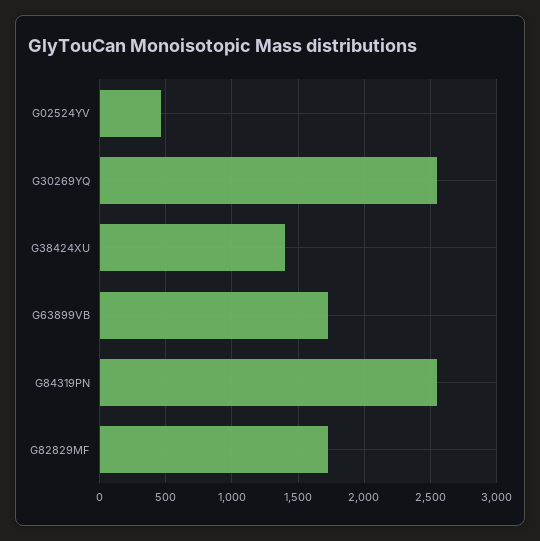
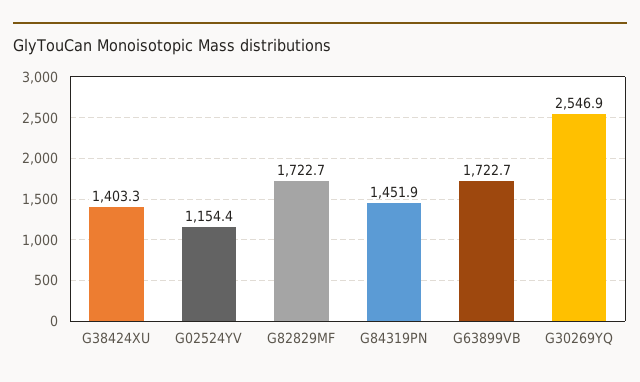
G02524YV: 450 -> 1154.4
G84319PN: 2550 -> 1451.9

